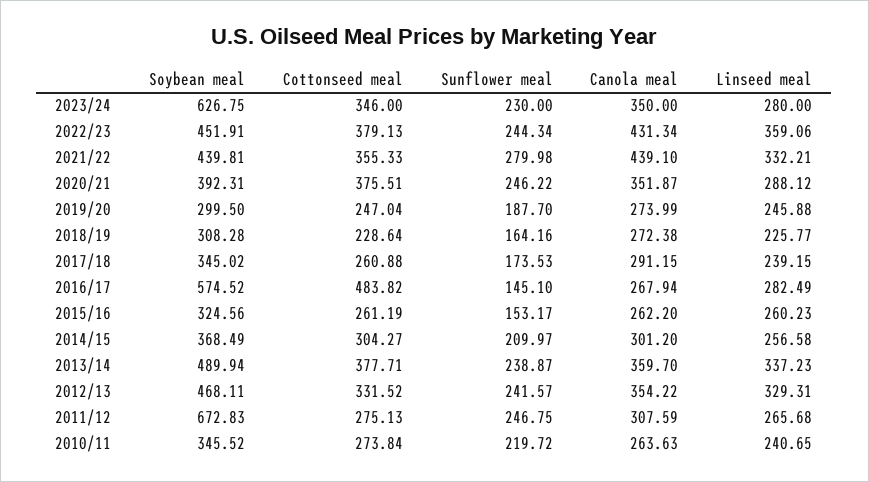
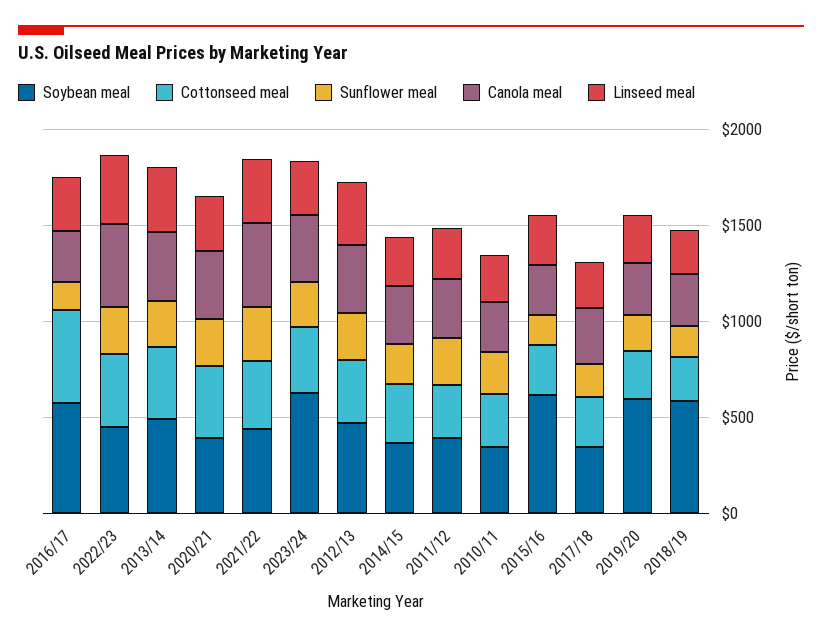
Soybean meal, 2019/20: 299.5 -> 600
Soybean meal, 2018/19: 308.28 -> 600
Soybean meal, 2015/16: 324.56 -> 600
Soybean meal, 2011/12: 672.83 -> 400

